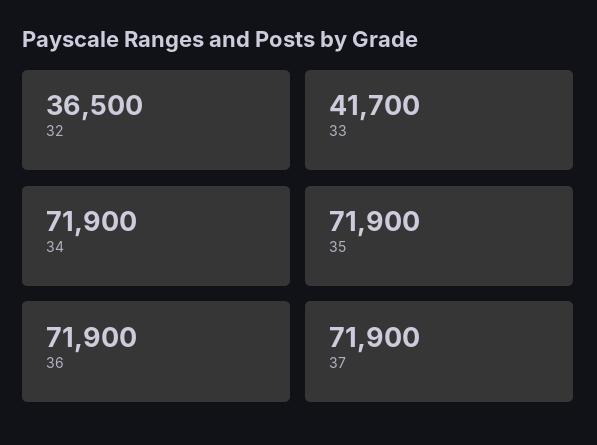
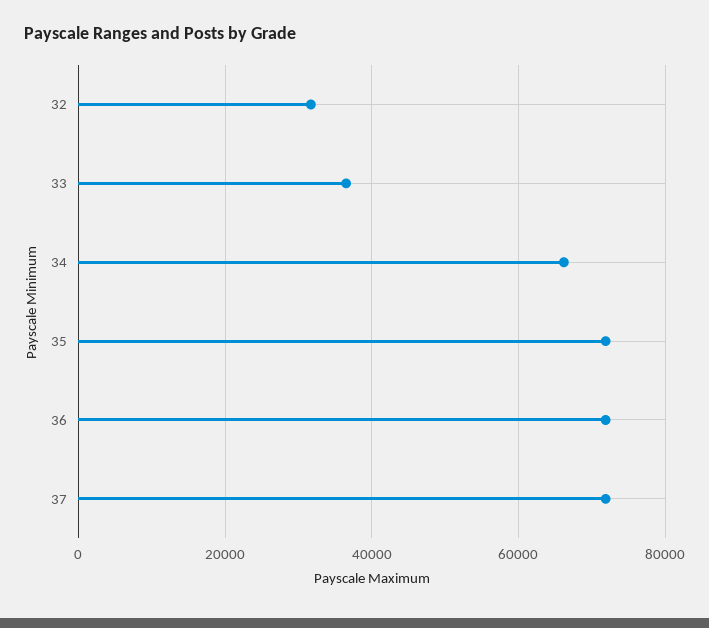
32: 36500 -> 32000
33: 41700 -> 36000
34: 71900 -> 66000

